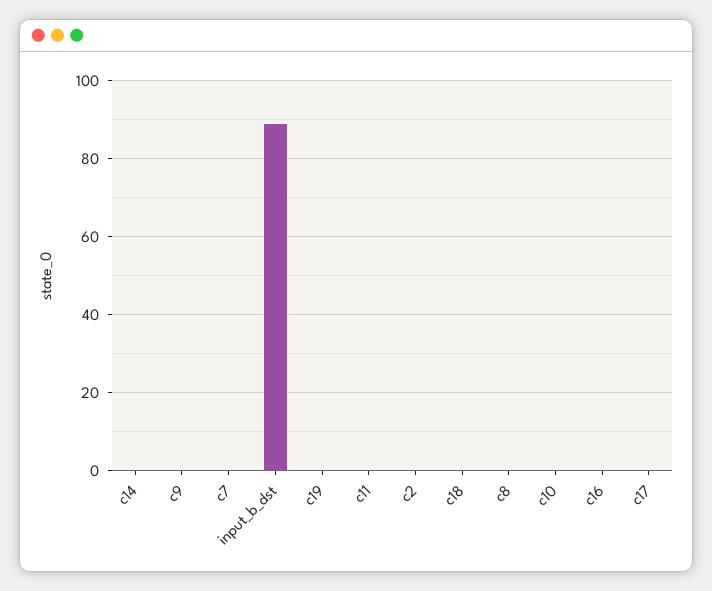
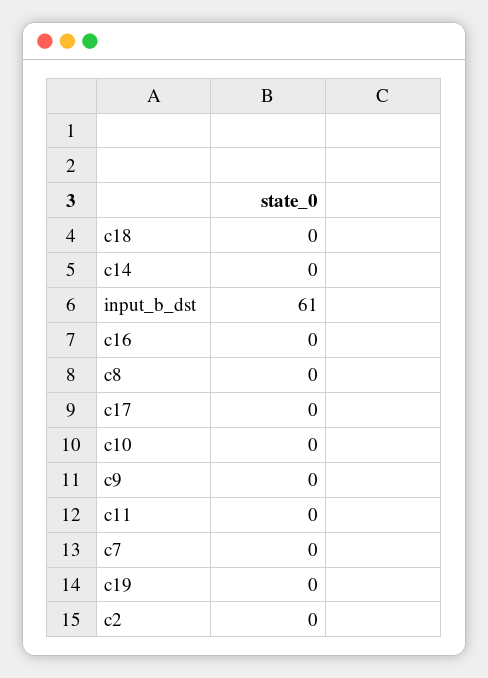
input_b_dst: 90 -> 61

